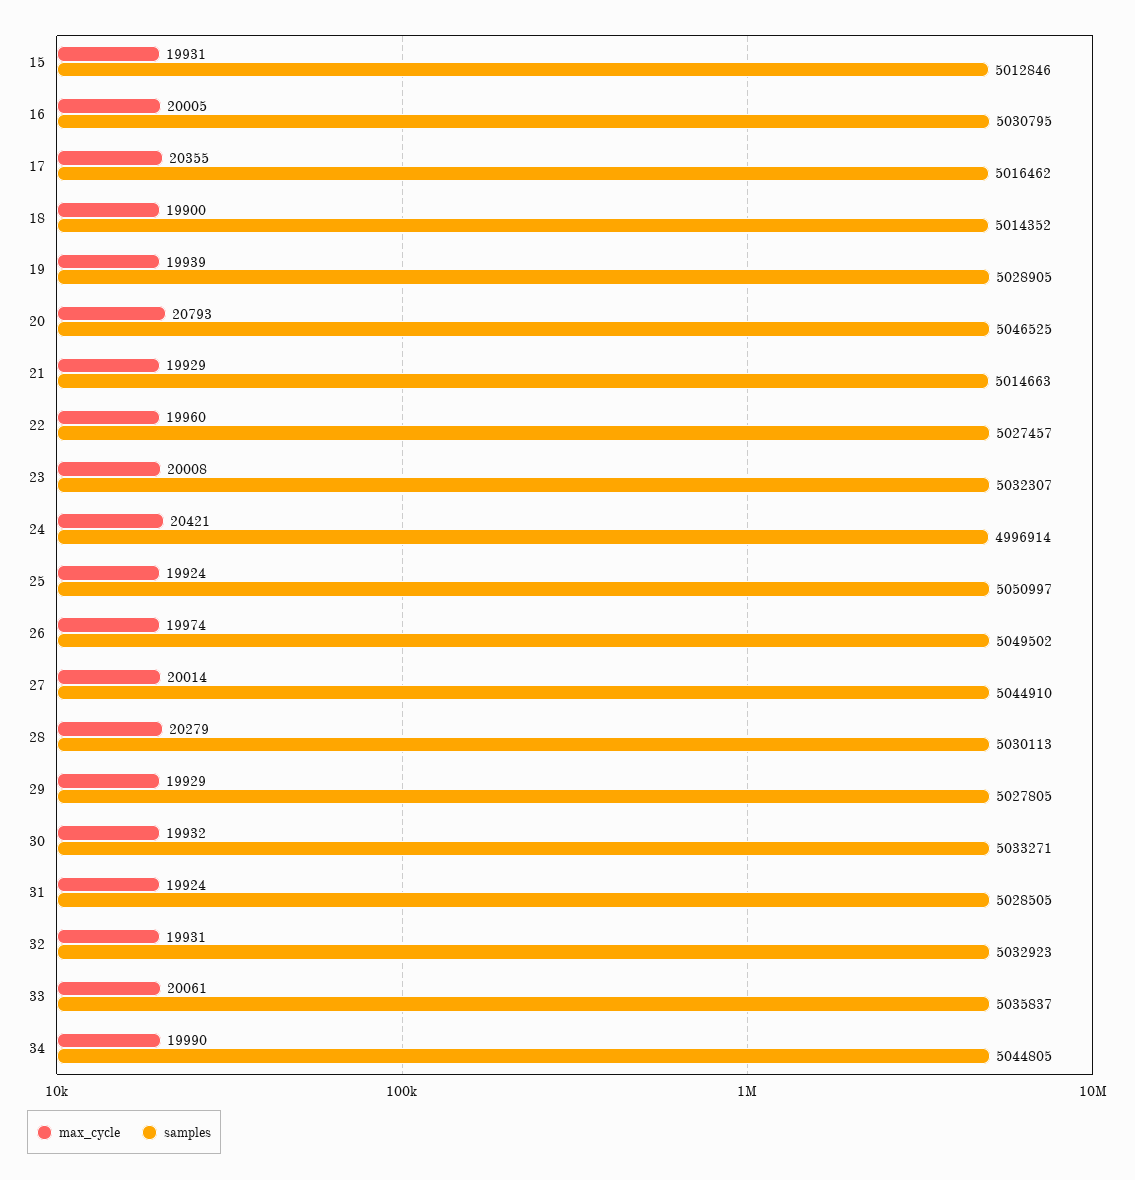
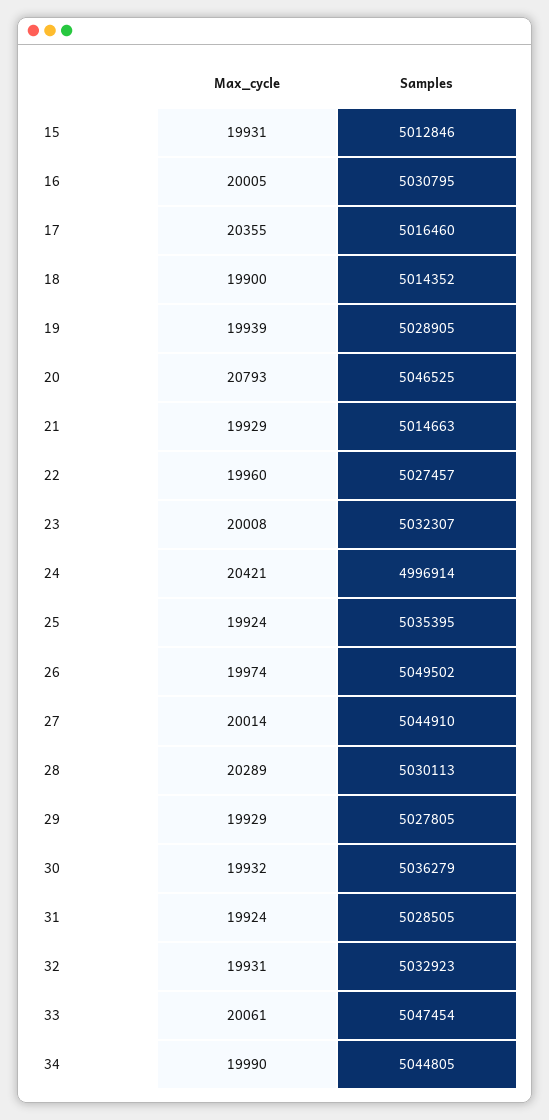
samples, 17: 5016462 -> 5016460
samples, 25: 5050997 -> 5035395
max_cycle, 28: 20279 -> 20289
samples, 30: 5033271 -> 5036279
samples, 33: 5035837 -> 5047454

